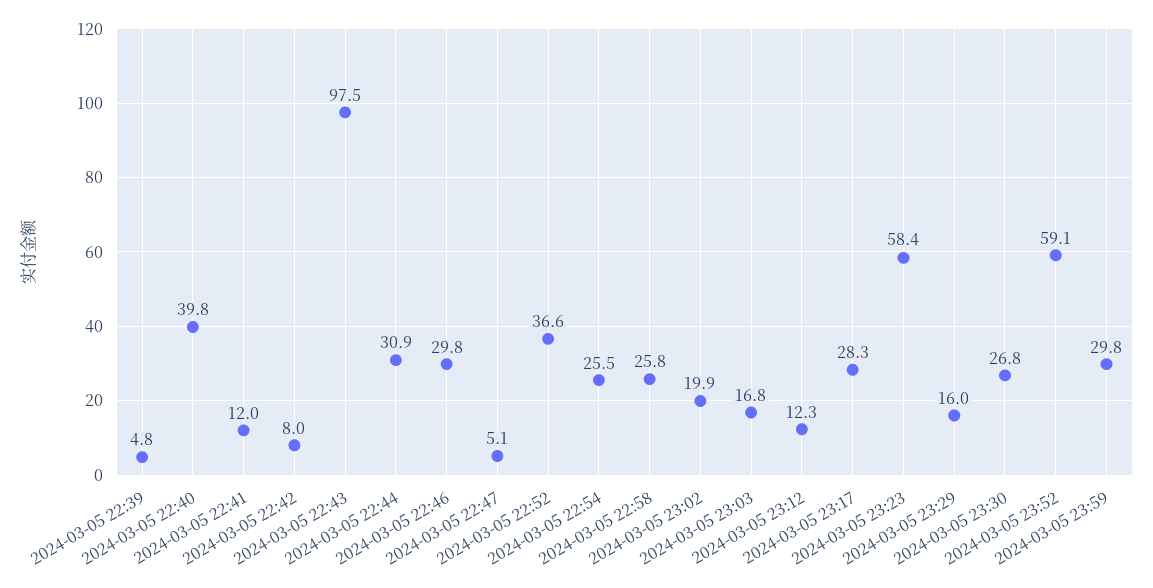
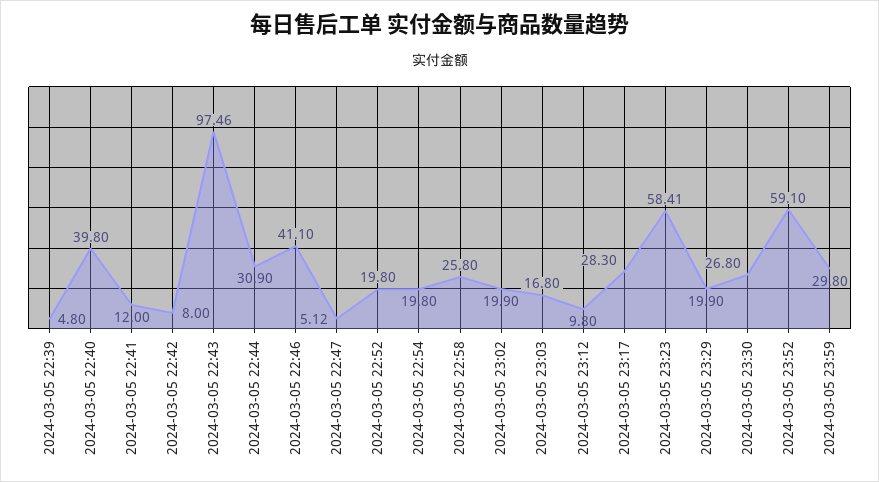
2024-03-05 22:46: 29.8 -> 41.1
2024-03-05 22:52: 36.6 -> 19.8
2024-03-05 22:54: 25.5 -> 19.8
2024-03-05 23:12: 12.3 -> 9.8
2024-03-05 23:29: 16 -> 19.9

